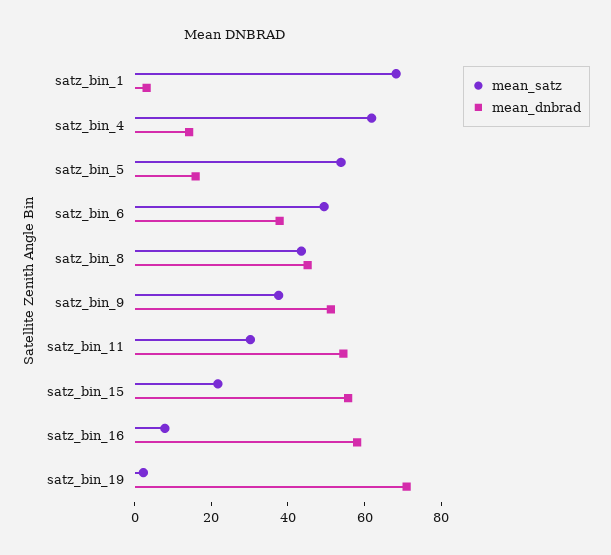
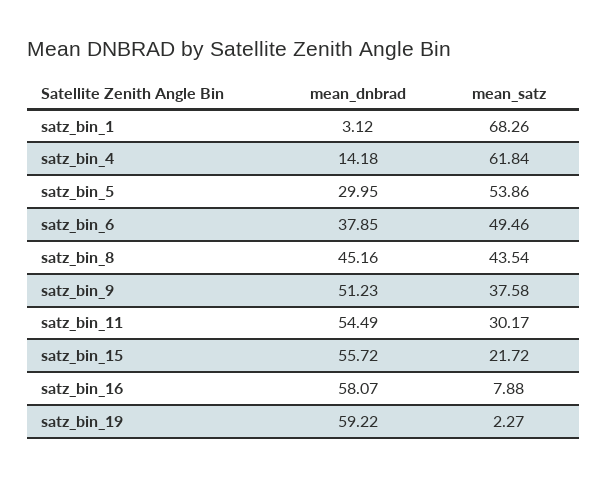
mean_dnbrad, satz_bin_5: 15 -> 29.95
mean_dnbrad, satz_bin_19: 70 -> 59.22

